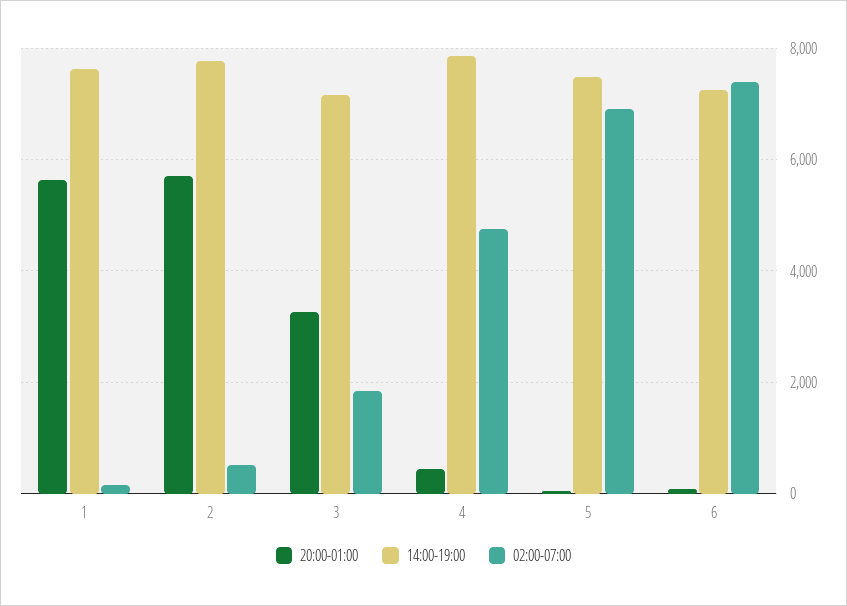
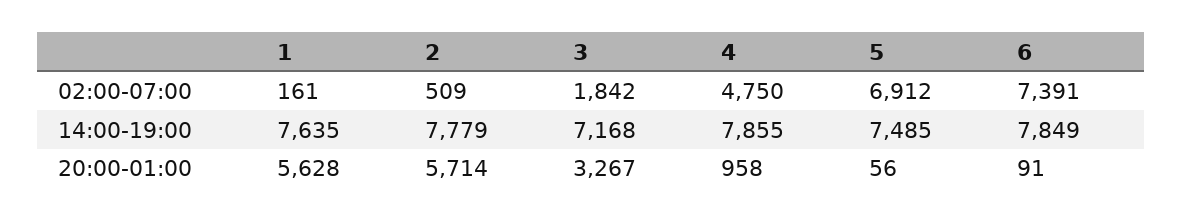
20:00-01:00, 4: 400 -> 958
14:00-19:00, 6: 7200 -> 7849

